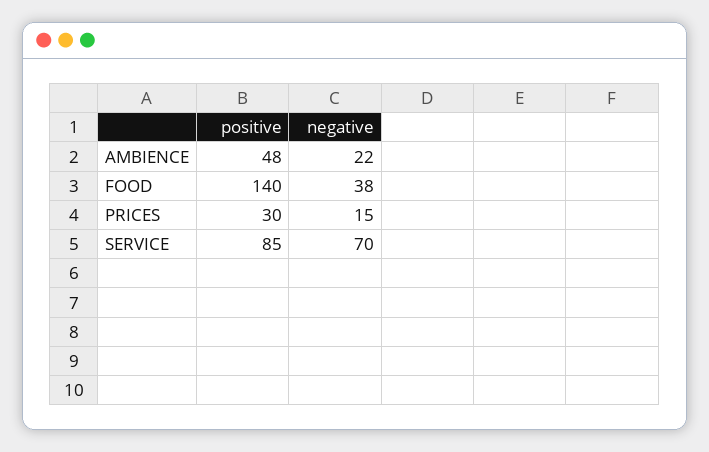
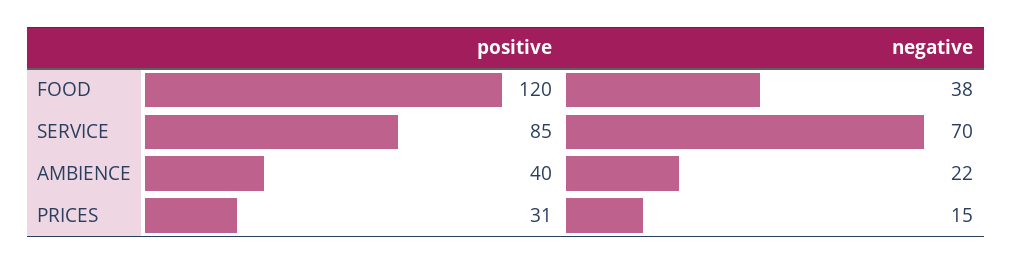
positive, AMBIENCE: 48 -> 40
positive, FOOD: 140 -> 120
positive, PRICES: 30 -> 31

